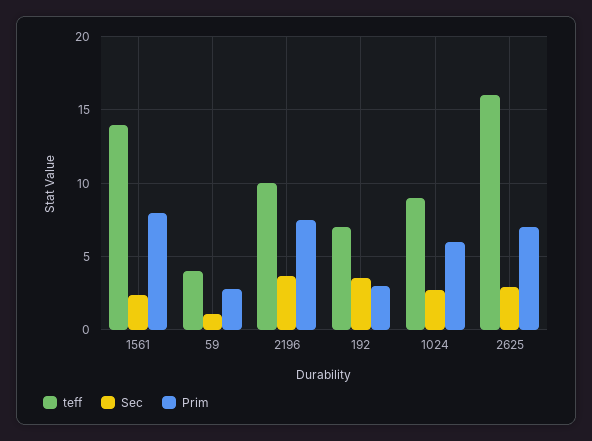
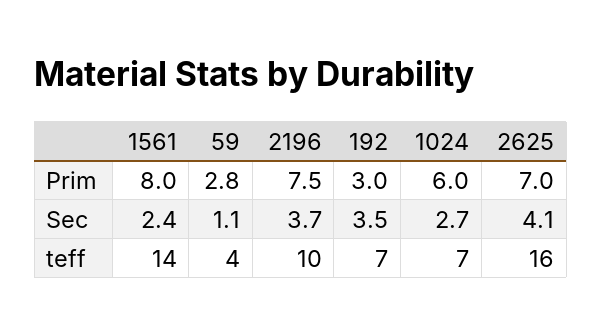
teff, 1024: 9 -> 7
Sec, 2625: 3 -> 4.1

